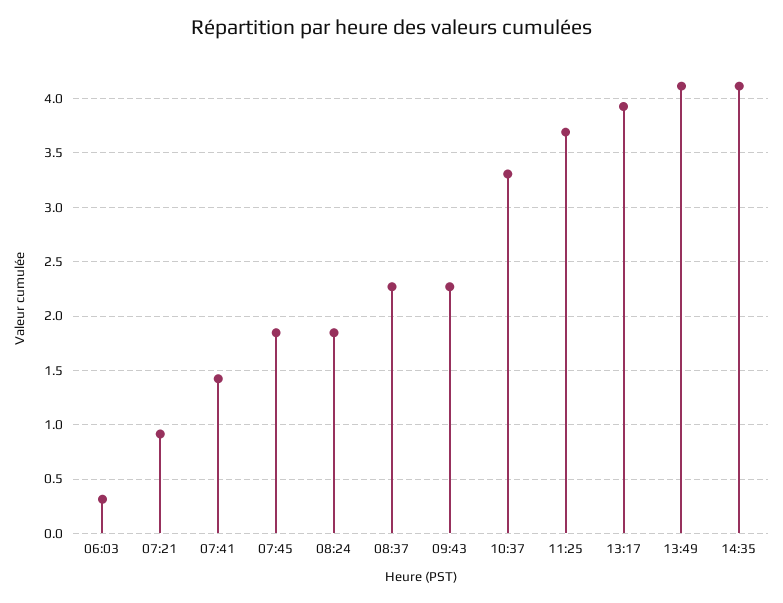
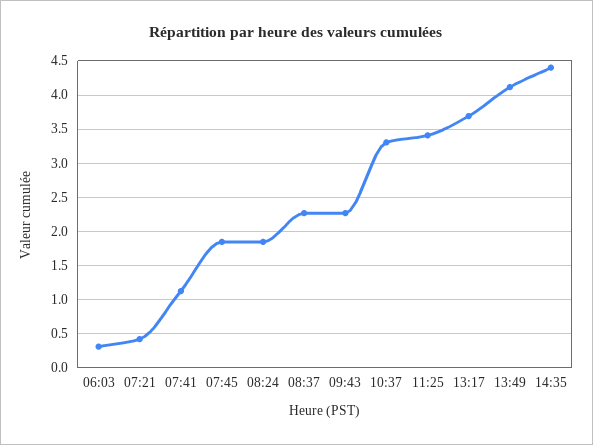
07:21: 0.9 -> 0.4
07:41: 1.4 -> 1.1
11:25: 3.7 -> 3.4
13:17: 3.9 -> 3.7
14:35: 4.1 -> 4.4

